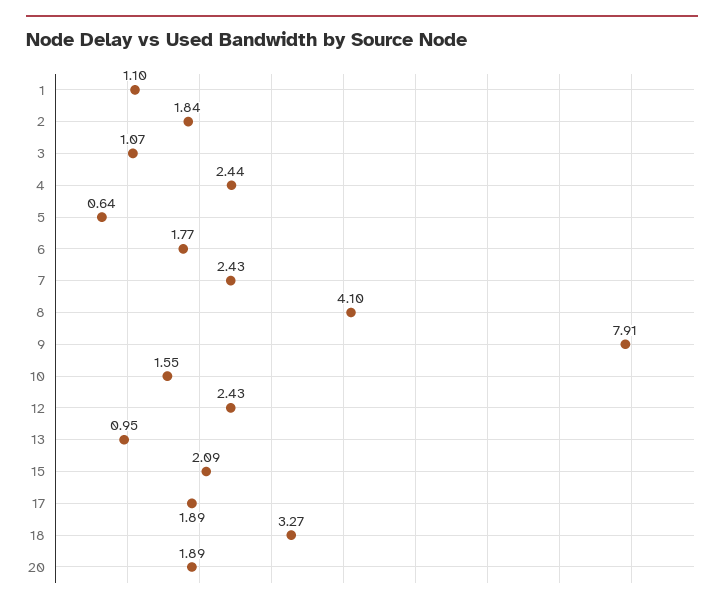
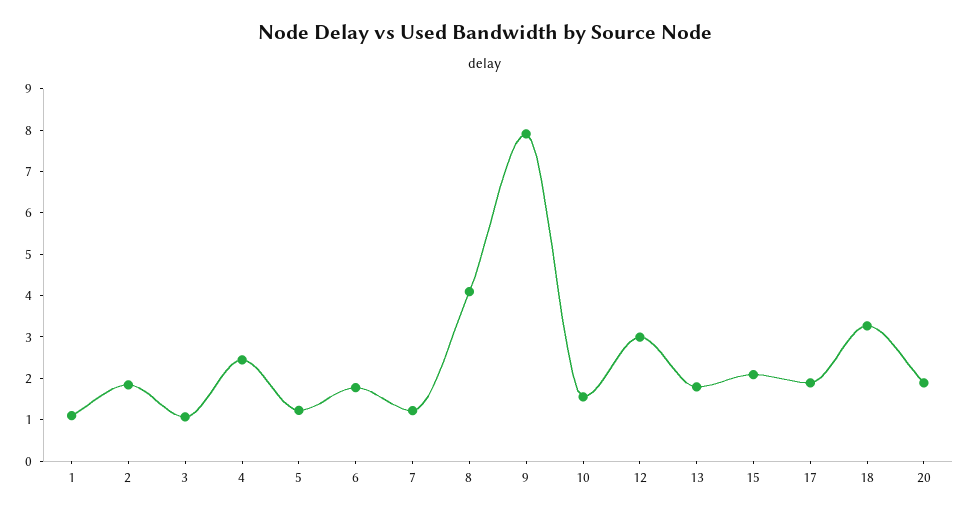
5: 0.64 -> 1.2
7: 2.43 -> 1.2
12: 2.43 -> 3
13: 0.95 -> 1.8

